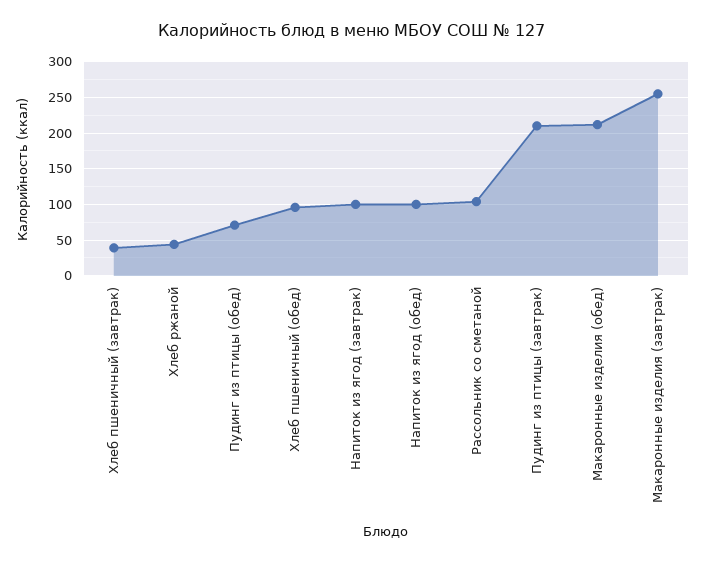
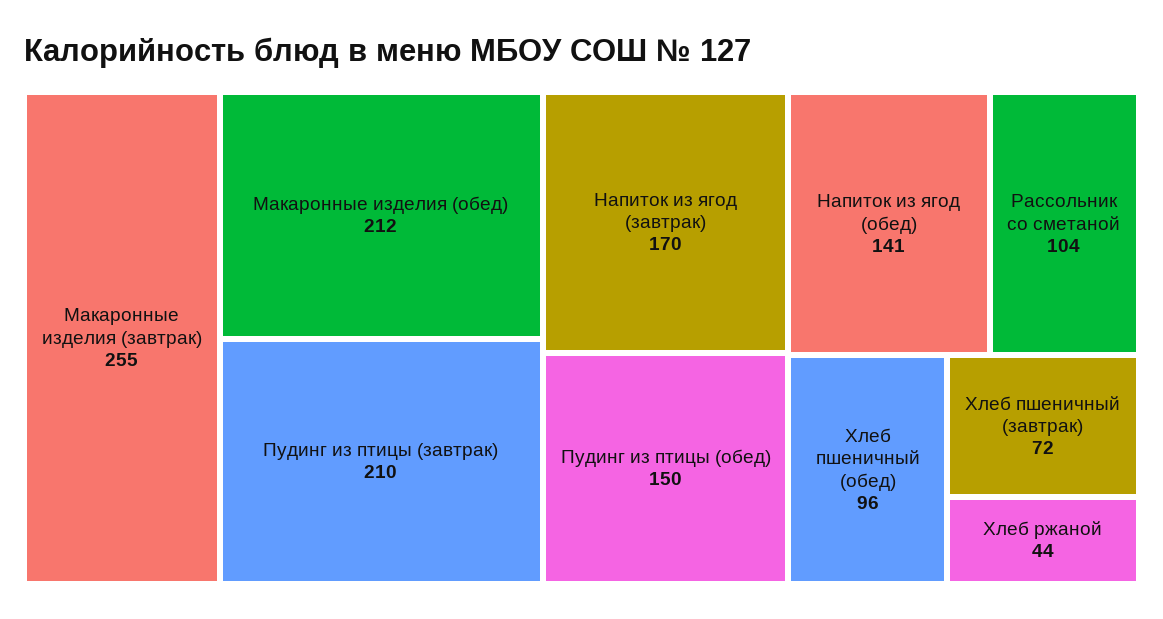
Хлеб пшеничный (завтрак): 40 -> 72
Пудинг из птицы (обед): 70 -> 150
Напиток из ягод (завтрак): 100 -> 170
Напиток из ягод (обед): 100 -> 141

